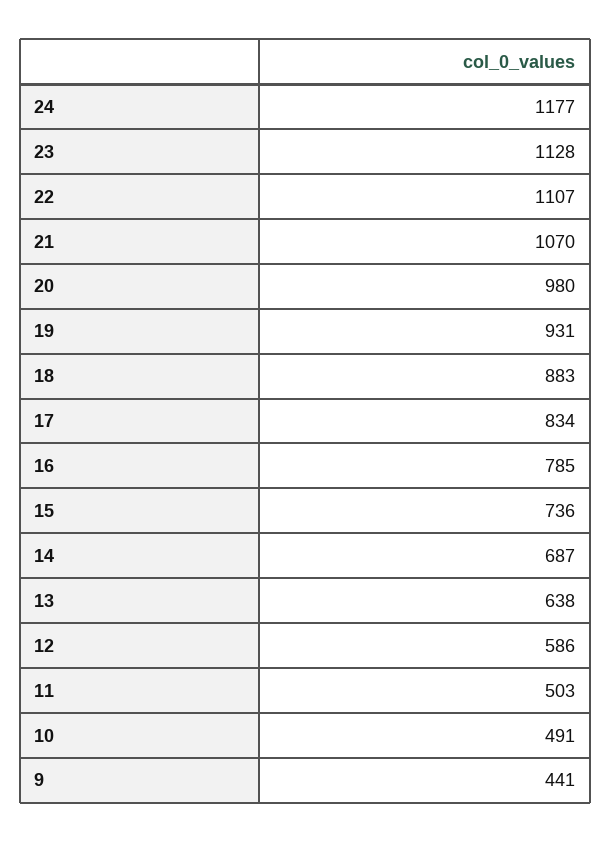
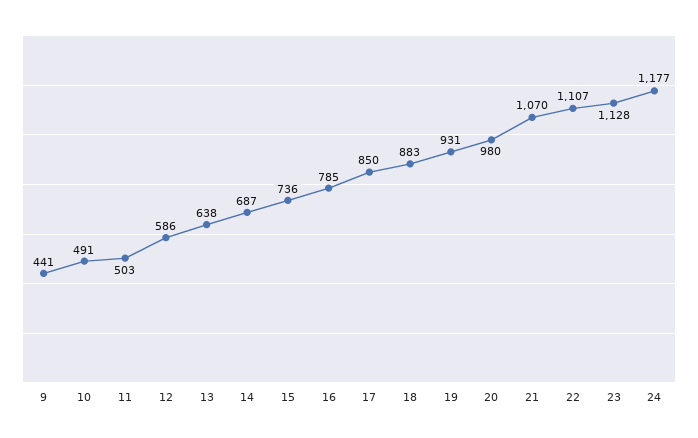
17: 834 -> 850

